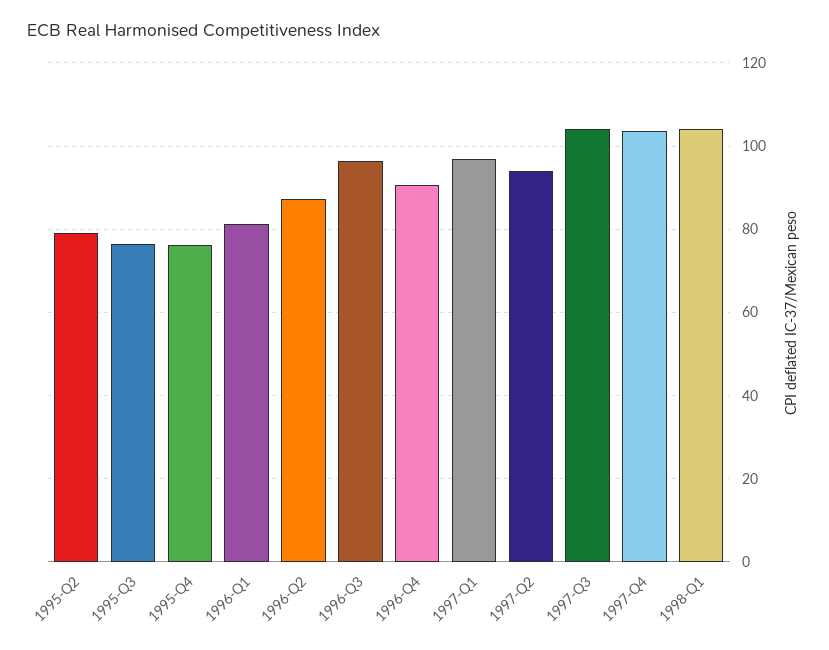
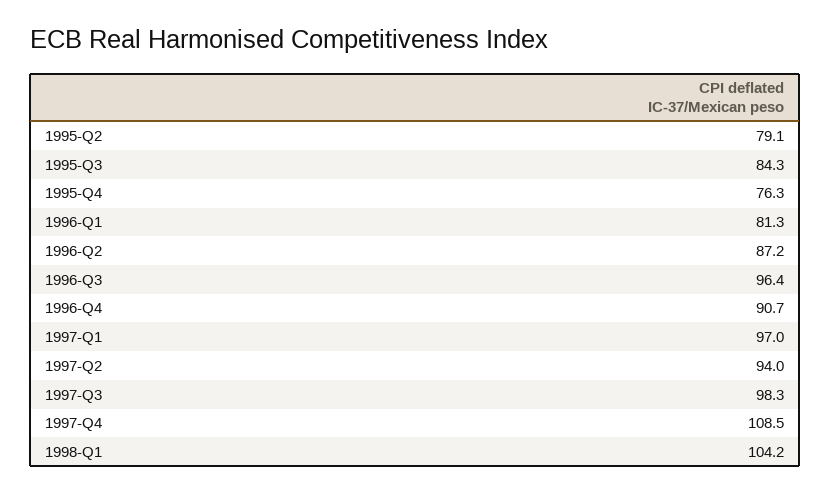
1995-Q3: 76 -> 84.3
1997-Q3: 104 -> 98.3
1997-Q4: 104 -> 108.5

